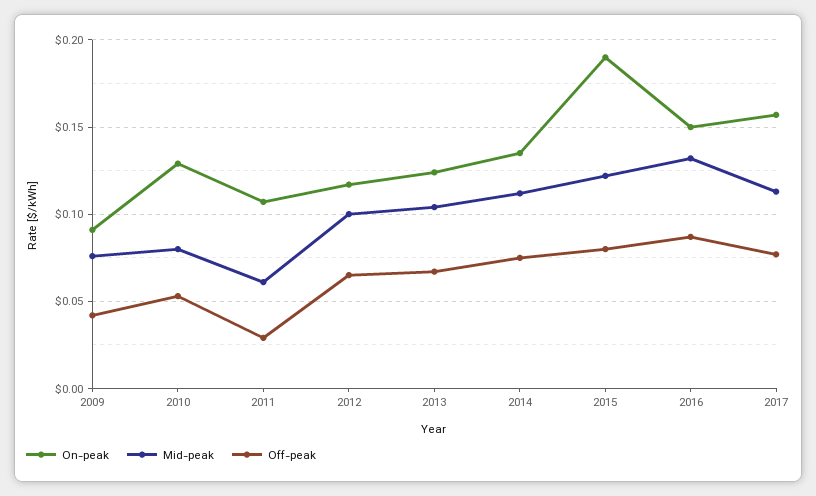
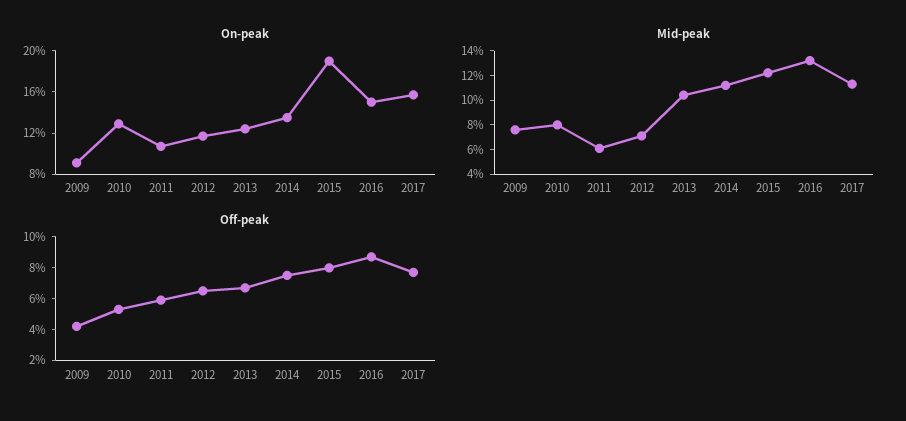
Off-peak, 2011: 0.03 -> 0.06
Mid-peak, 2012: 0.1 -> 0.07

